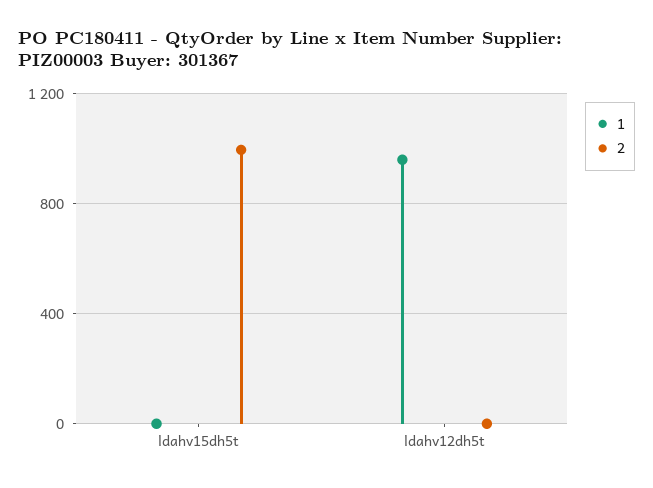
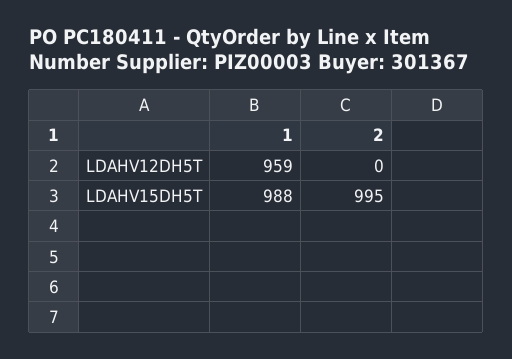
1, ldahv15dh5t: 0 -> 988

